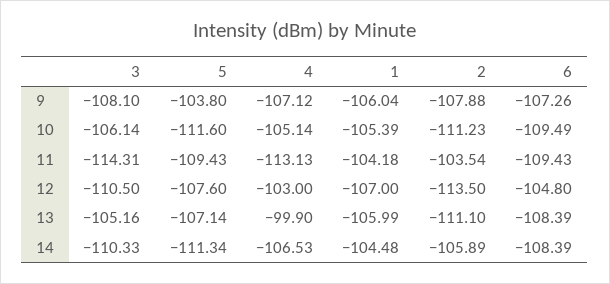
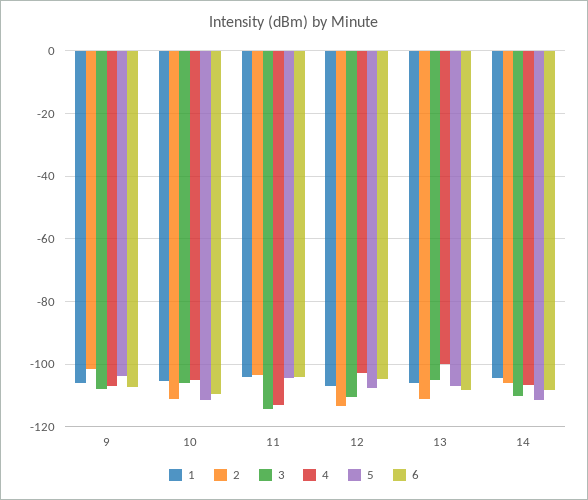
2, 9: -107.88 -> -102
5, 11: -109.43 -> -104
6, 11: -109.43 -> -104

